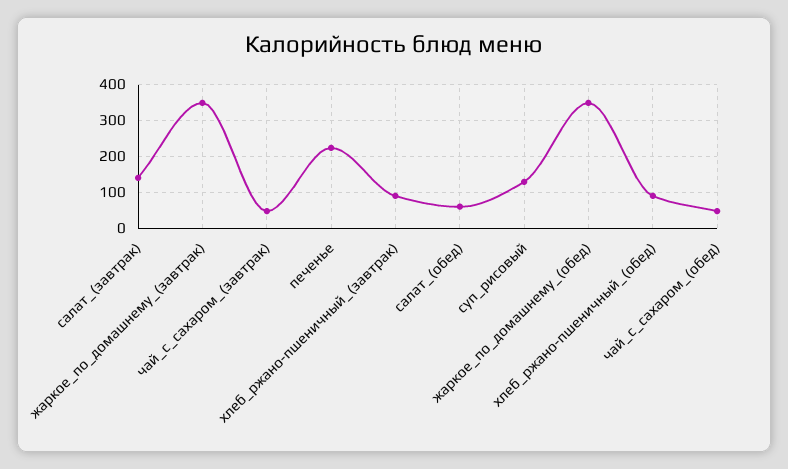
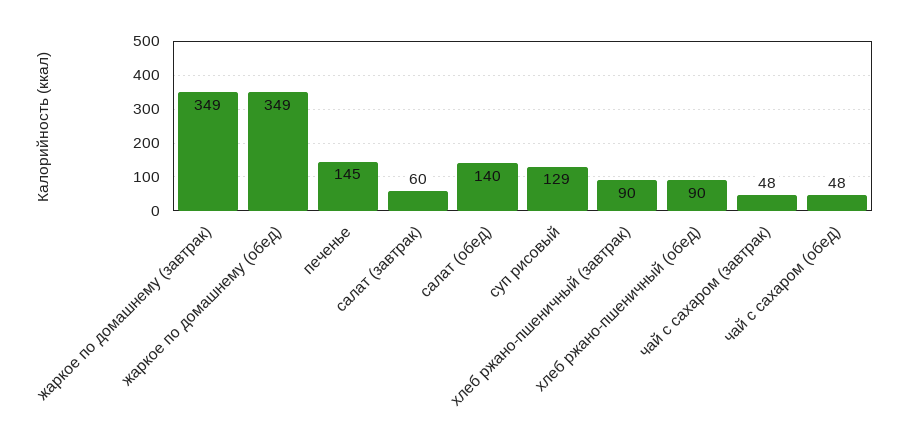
салат_(завтрак): 140 -> 60
печенье: 220 -> 145
салат_(обед): 60 -> 140

